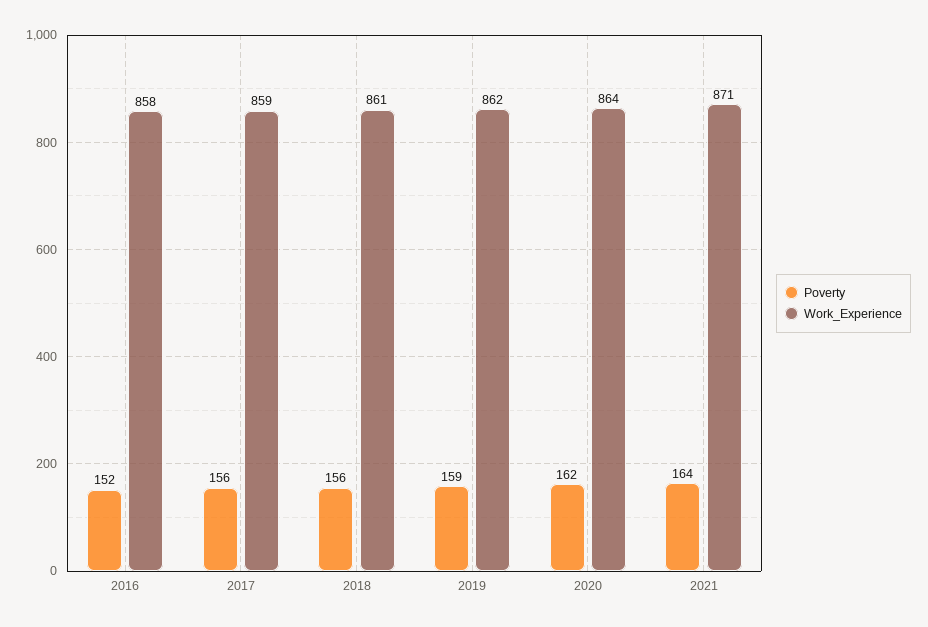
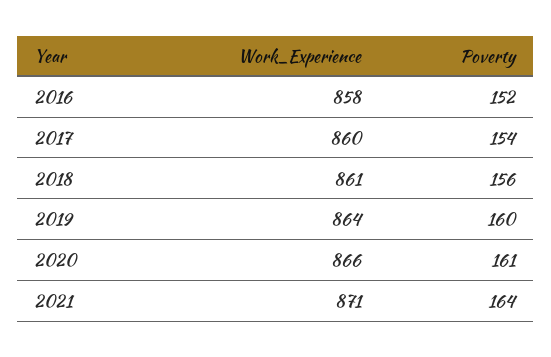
Poverty, 2017: 156 -> 154
Work_Experience, 2017: 859 -> 860
Poverty, 2019: 159 -> 160
Work_Experience, 2019: 862 -> 864
Poverty, 2020: 162 -> 161
Work_Experience, 2020: 864 -> 866

